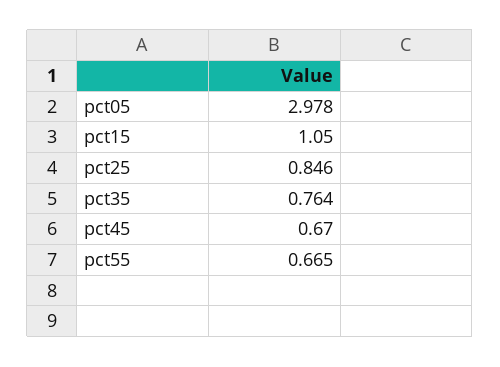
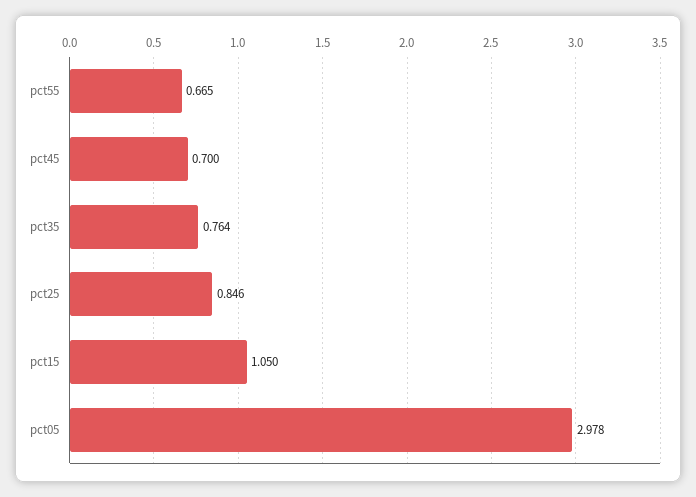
pct45: 0.67 -> 0.7

